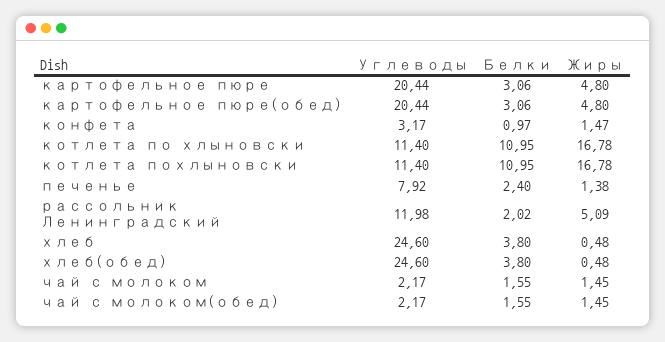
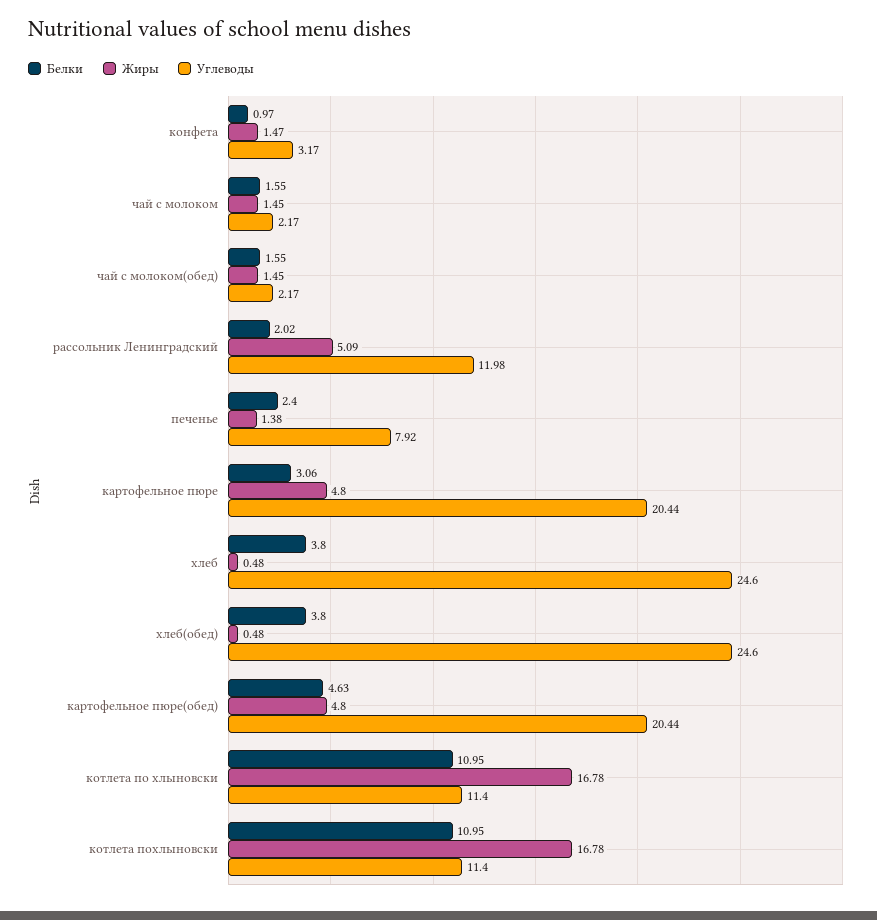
Белки, картофельное пюре(обед): 3.06 -> 4.63

